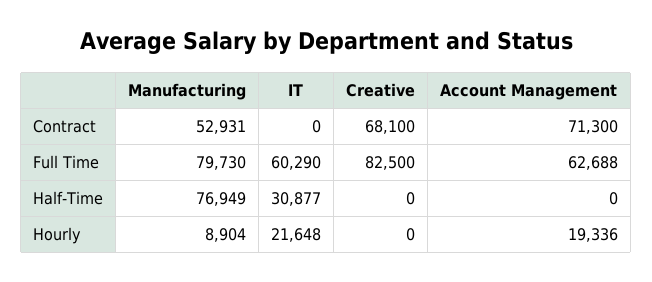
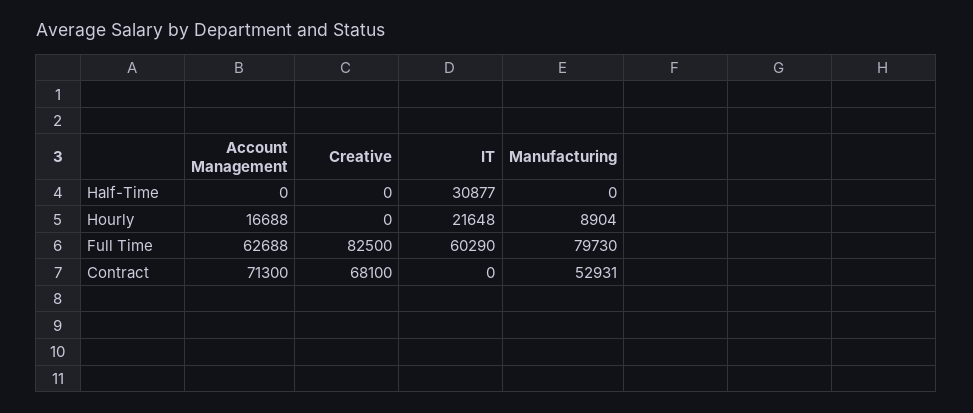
Manufacturing, Half-Time: 76949 -> 0
Account Management, Hourly: 19336 -> 16688

